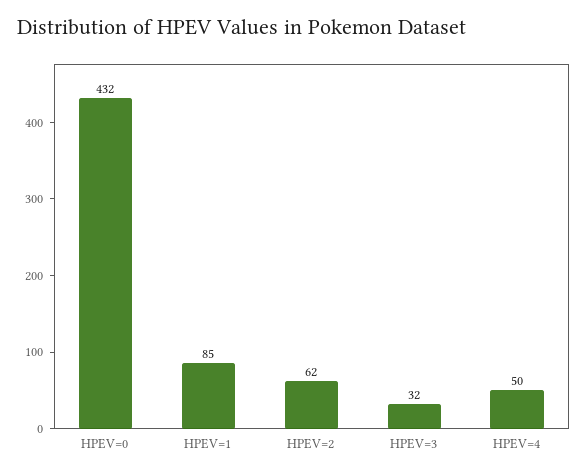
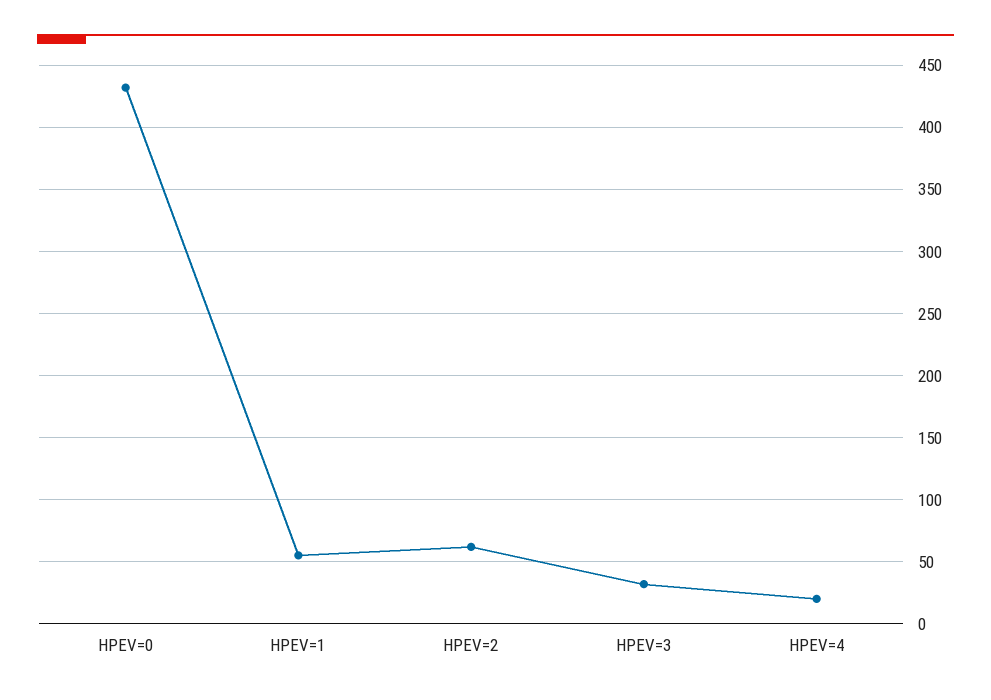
HPEV=1: 85 -> 55
HPEV=4: 50 -> 20

